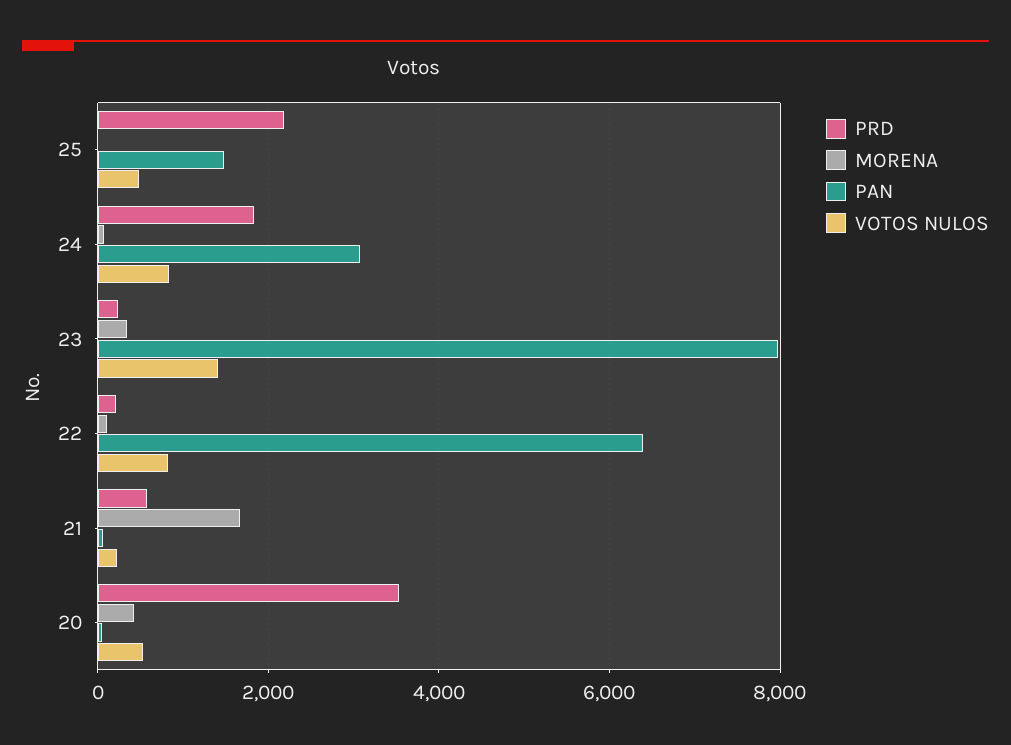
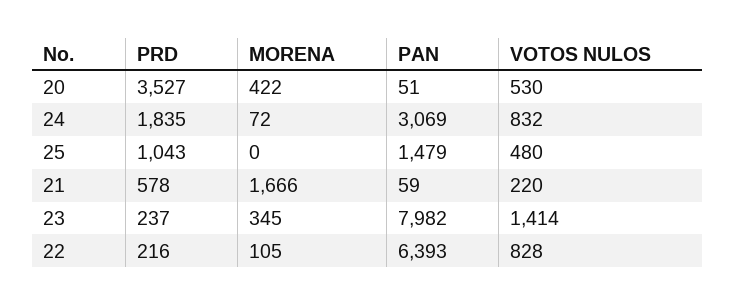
PRD, 25: 2200 -> 1043

